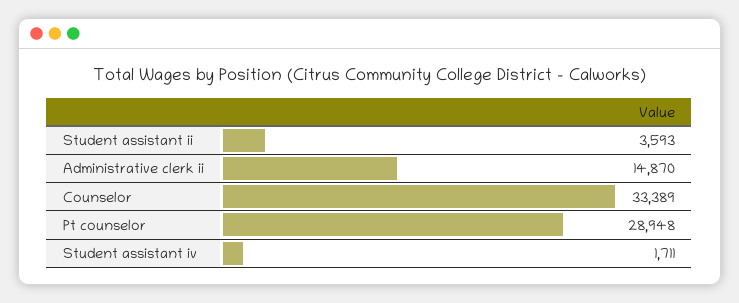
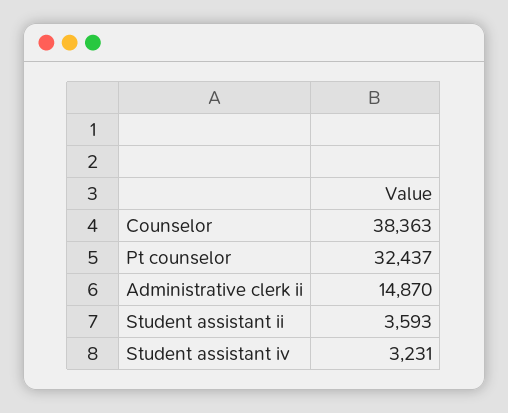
Counselor: 33389 -> 38363
Pt counselor: 28948 -> 32437
Student assistant iv: 1711 -> 3231

